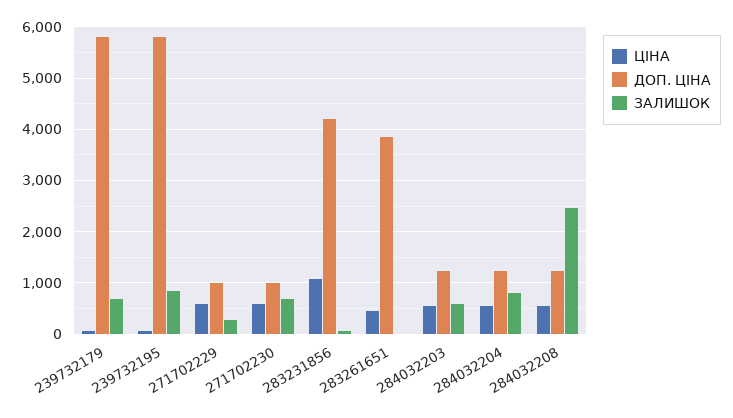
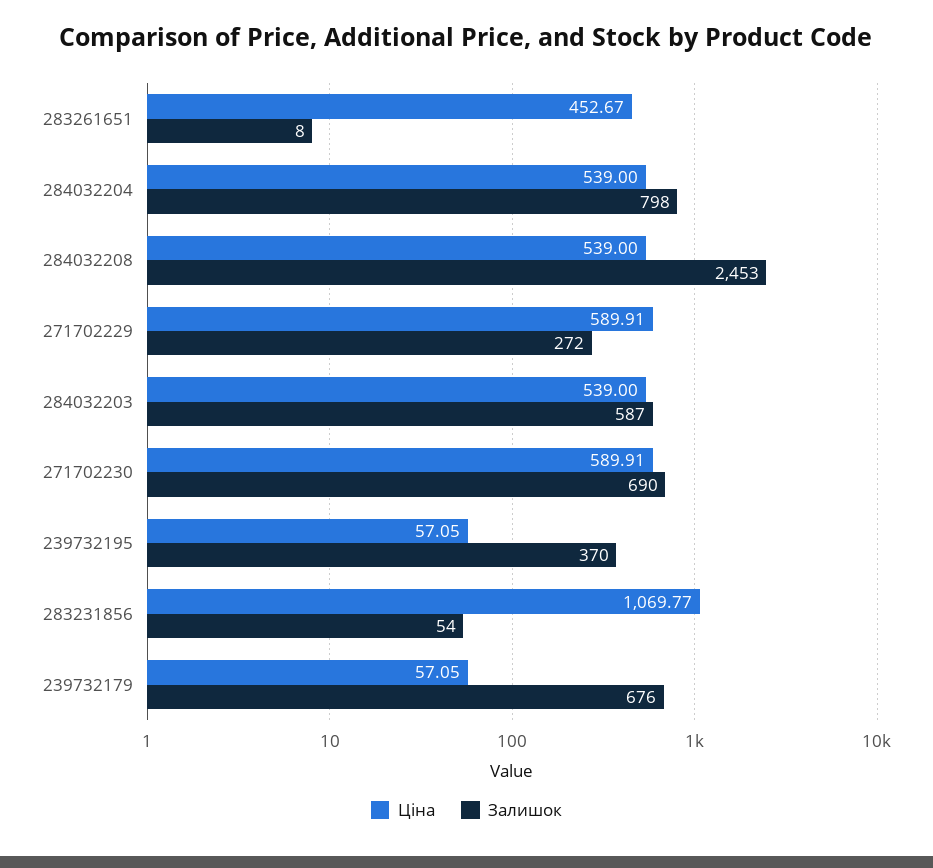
ДОП. ЦІНА, 239732179: 5800 -> none
ДОП. ЦІНА, 239732195: 5800 -> none
ЗАЛИШОК, 239732195: 800 -> 370
ДОП. ЦІНА, 271702229: 1000 -> none
ДОП. ЦІНА, 271702230: 1000 -> none
ДОП. ЦІНА, 283231856: 4200 -> none
ДОП. ЦІНА, 283261651: 3800 -> none
ДОП. ЦІНА, 284032203: 1200 -> none
ДОП. ЦІНА, 284032204: 1200 -> none
ДОП. ЦІНА, 284032208: 1200 -> none

